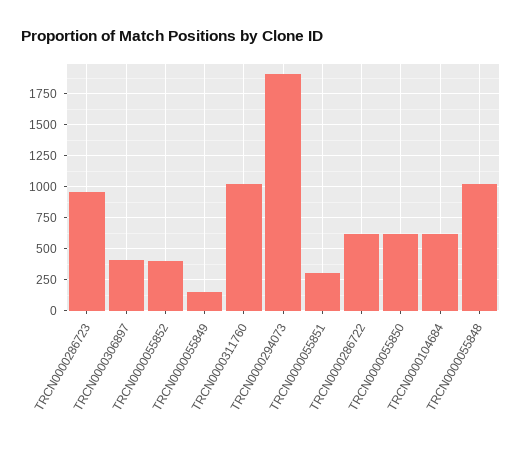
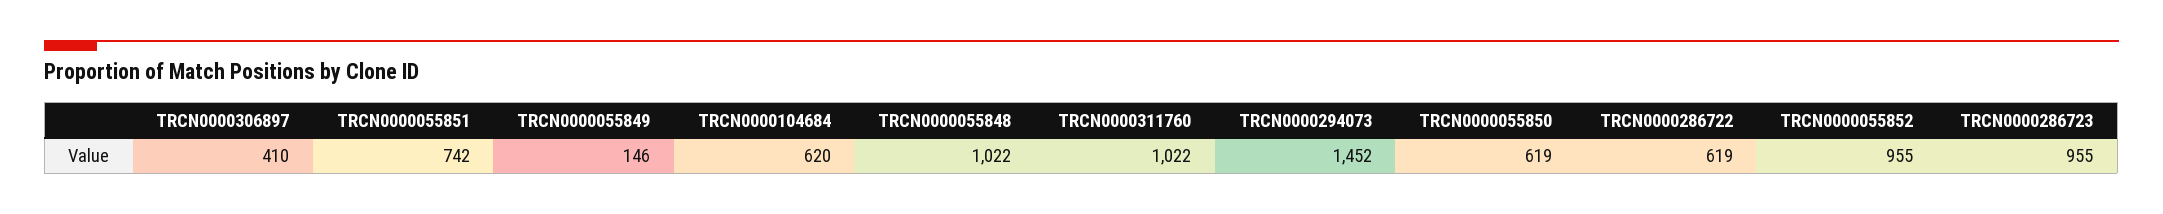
TRCN0000055852: 400 -> 955
TRCN0000294073: 1900 -> 1452
TRCN0000055851: 300 -> 742

